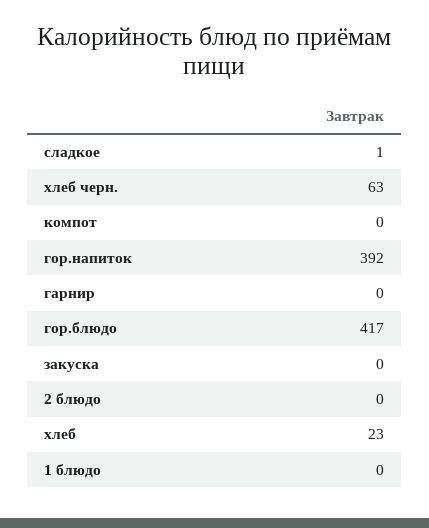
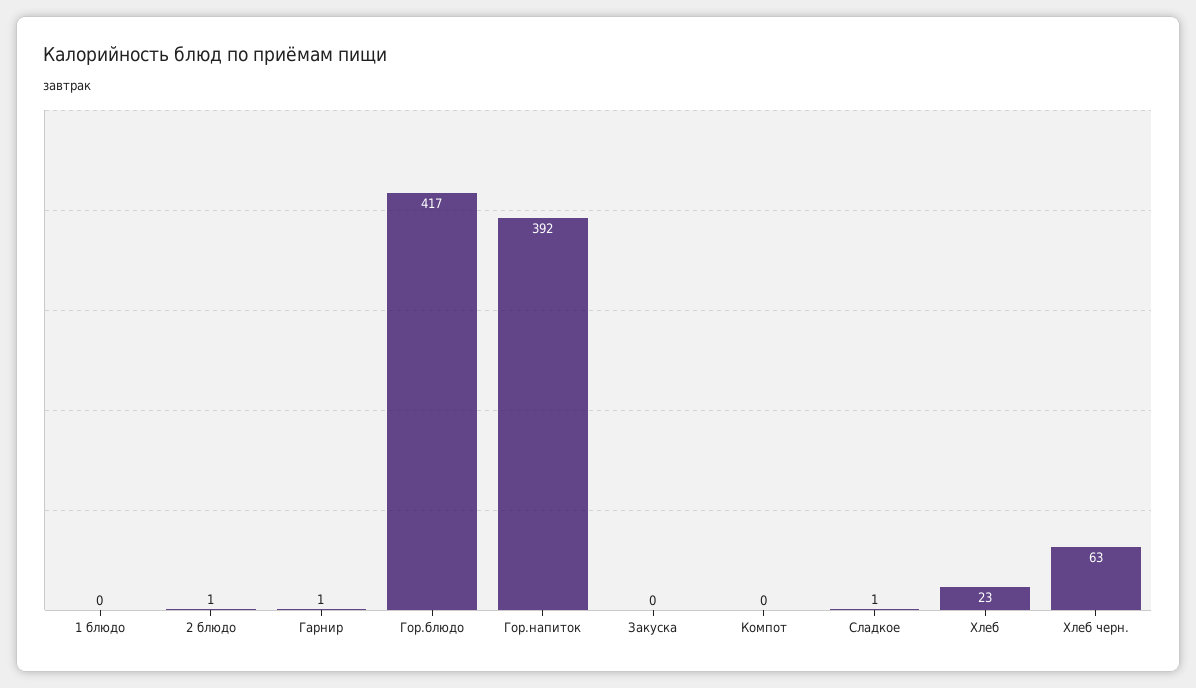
гарнир: 0 -> 1
2 блюдо: 0 -> 1

